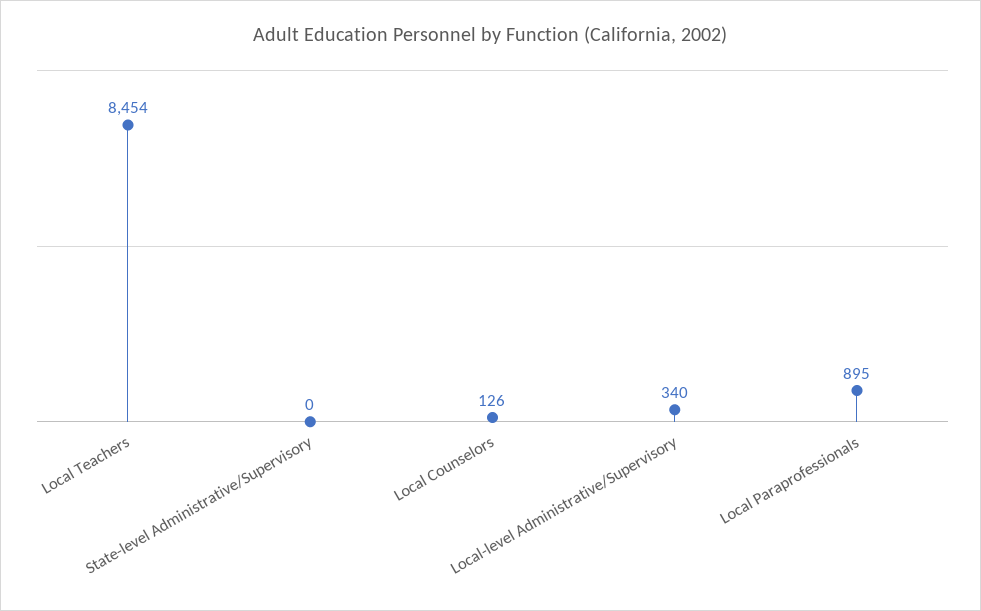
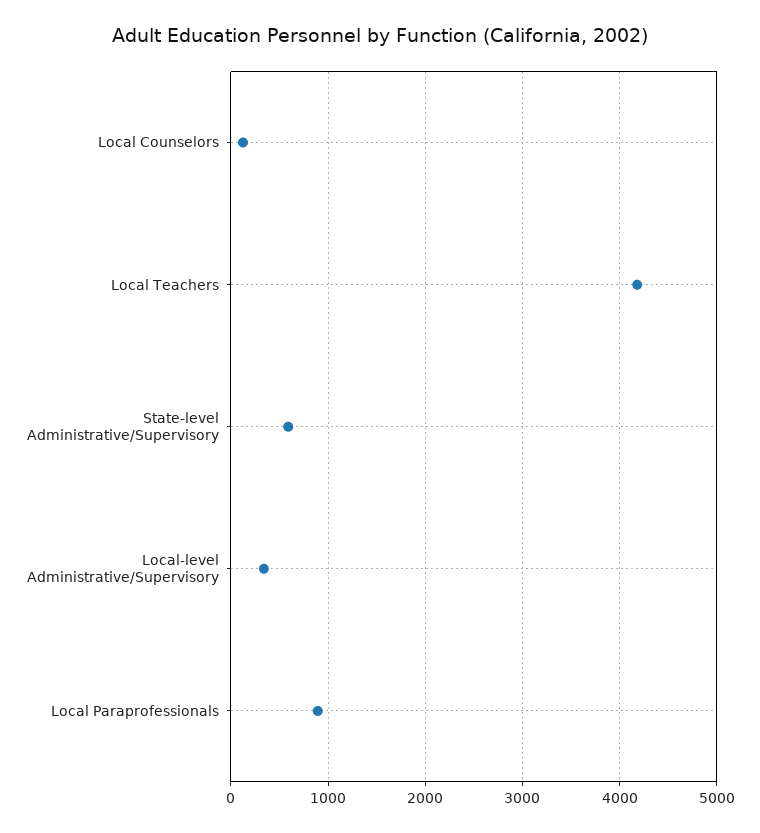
Local Teachers: 8454 -> 4200
State-level Administrative/Supervisory: 0 -> 600

